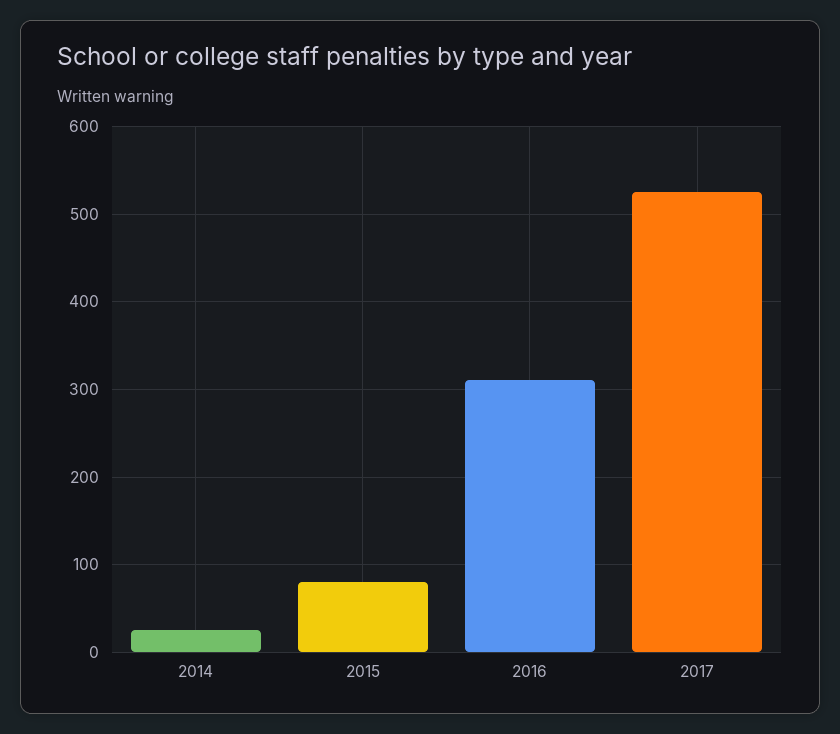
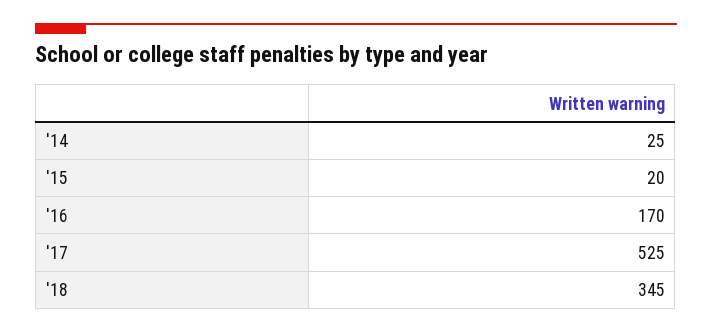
2015: 80 -> 20
2016: 310 -> 170
'18: none -> 345

